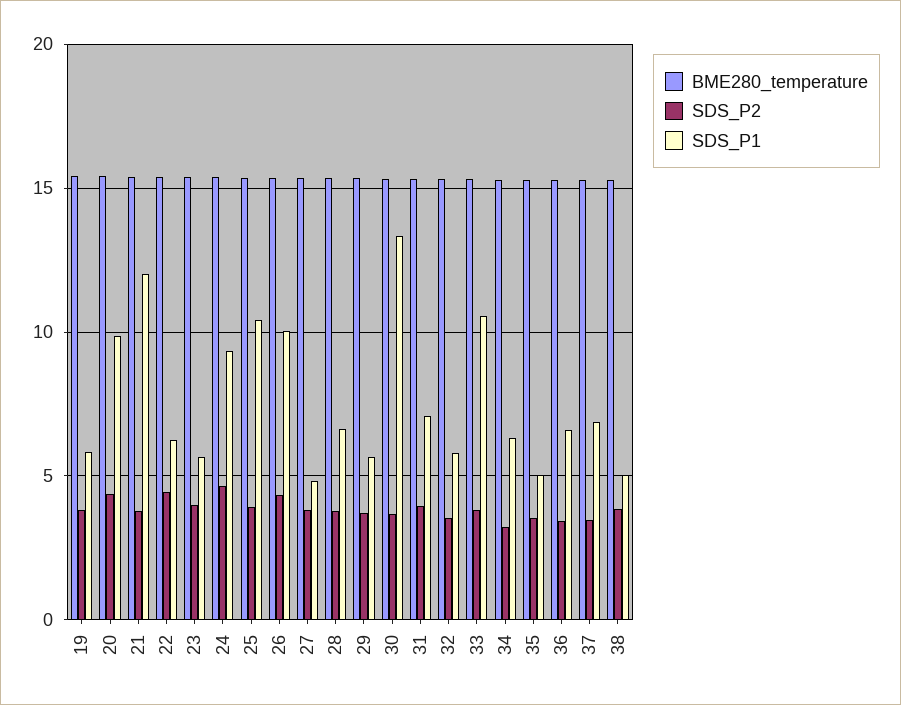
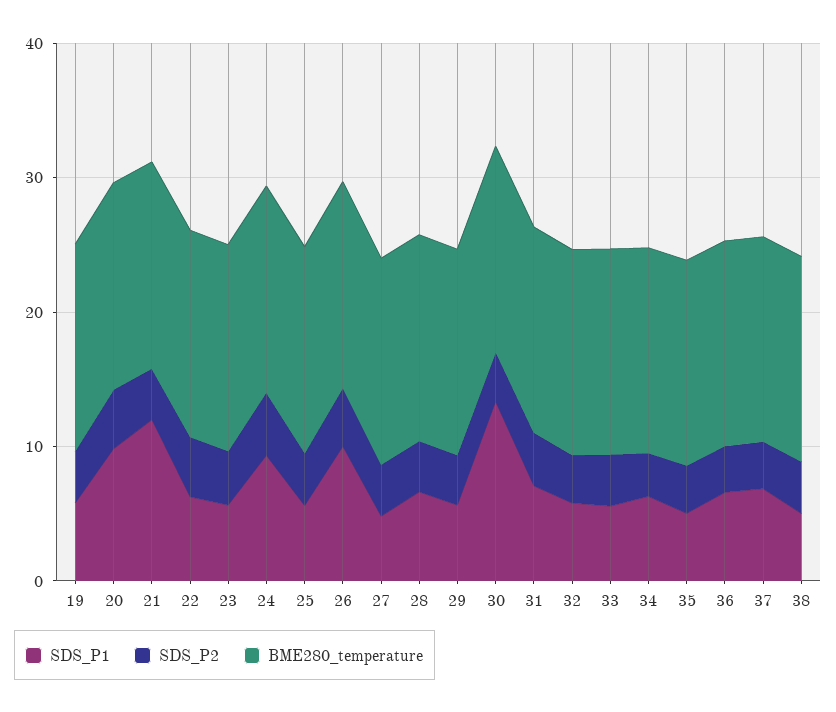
SDS_P1, 25: 10.5 -> 6
SDS_P1, 33: 10.5 -> 6

